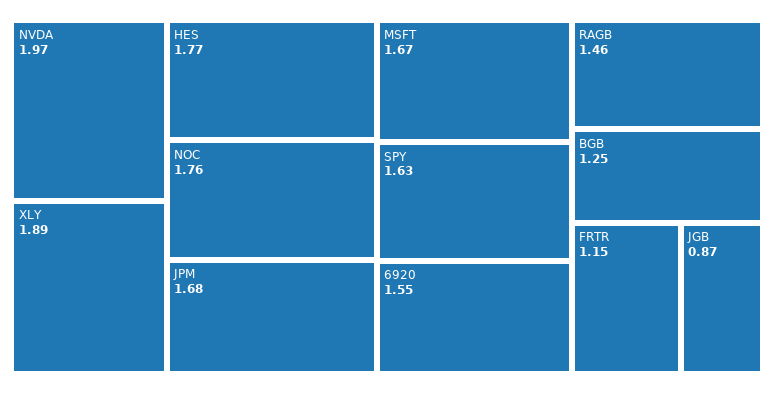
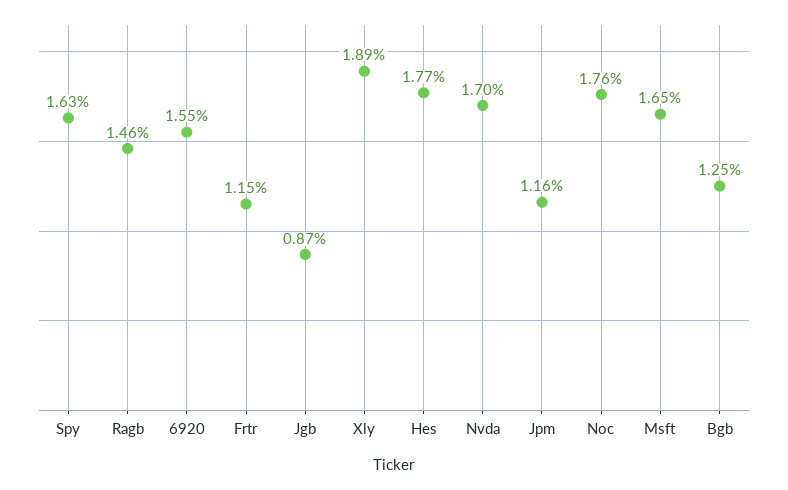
NVDA: 1.97 -> 1.7
JPM: 1.68 -> 1.16
MSFT: 1.67 -> 1.65

